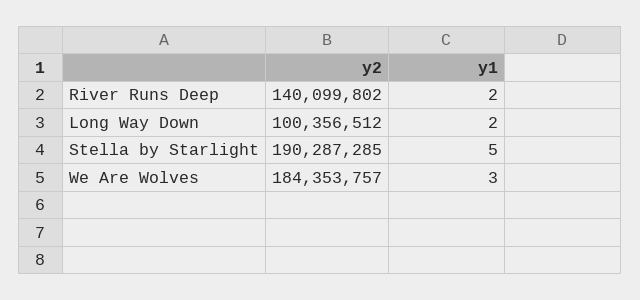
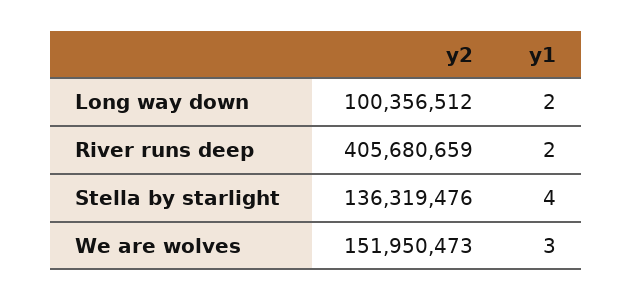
y2, River Runs Deep: 140099802 -> 405680659
y2, Stella by Starlight: 190287285 -> 136319476
y1, Stella by Starlight: 5 -> 4
y2, We Are Wolves: 184353757 -> 151950473

